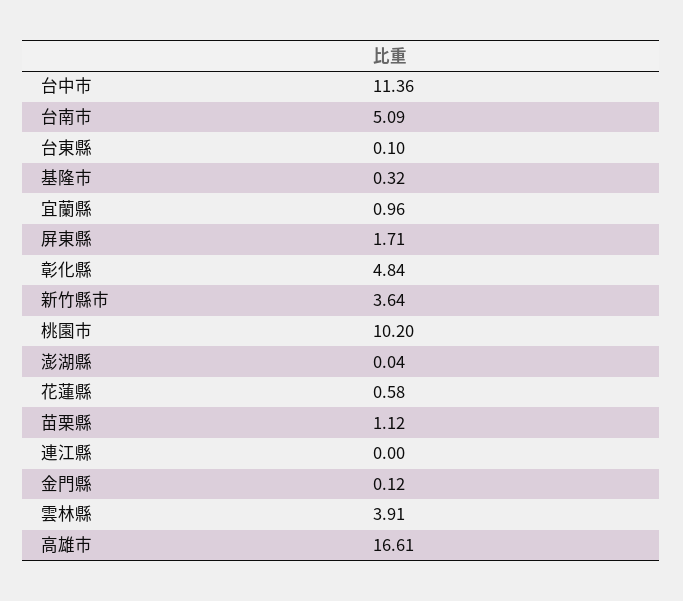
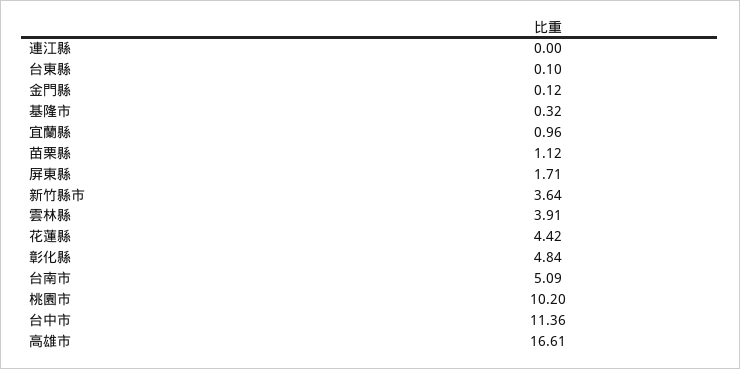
澎湖縣: 0.04 -> none
花蓮縣: 0.58 -> 4.42

